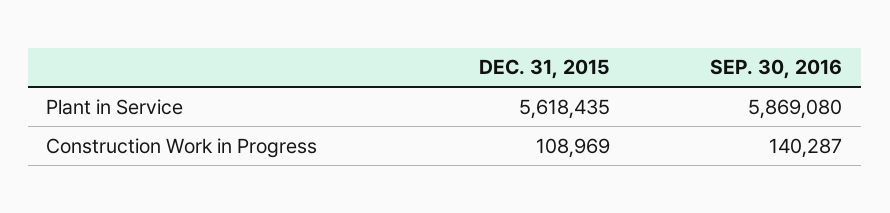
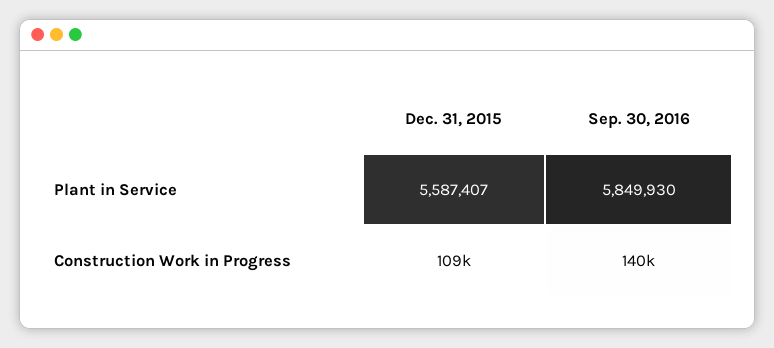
DEC. 31, 2015, Plant in Service: 5618435 -> 5587407
SEP. 30, 2016, Plant in Service: 5869080 -> 5849930

